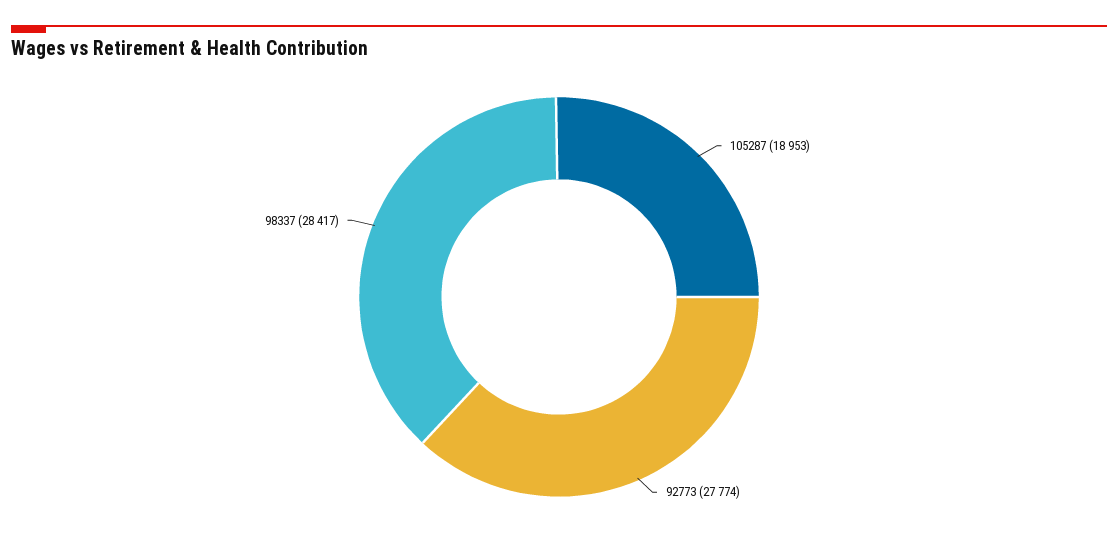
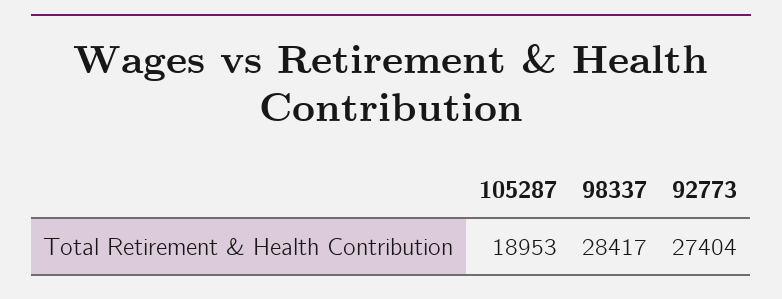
92773: 27774 -> 27404

